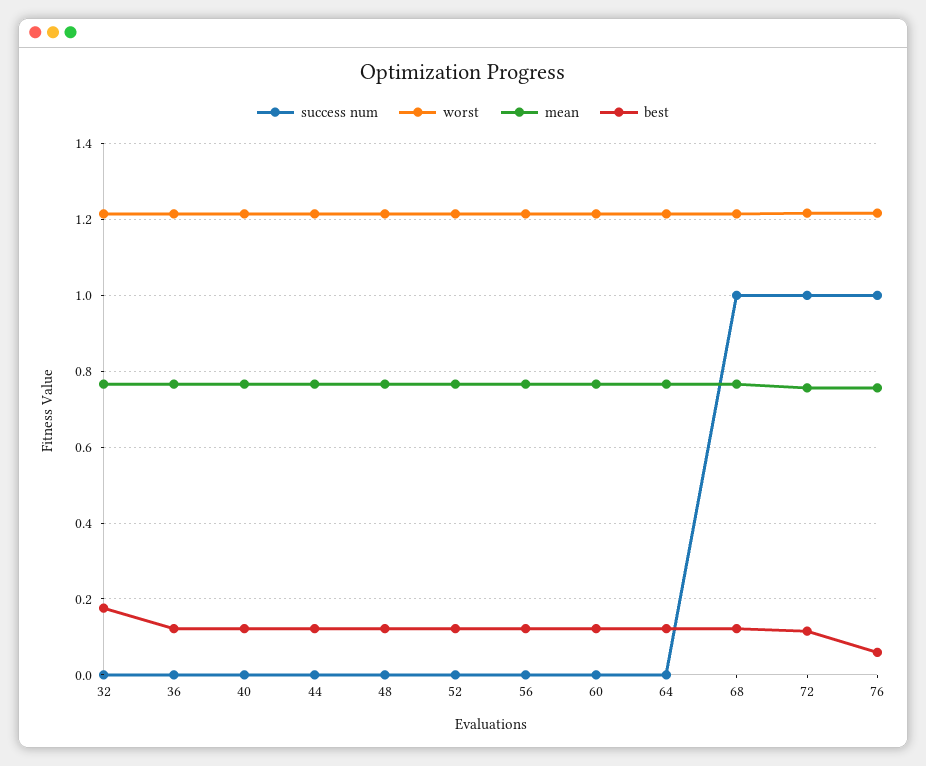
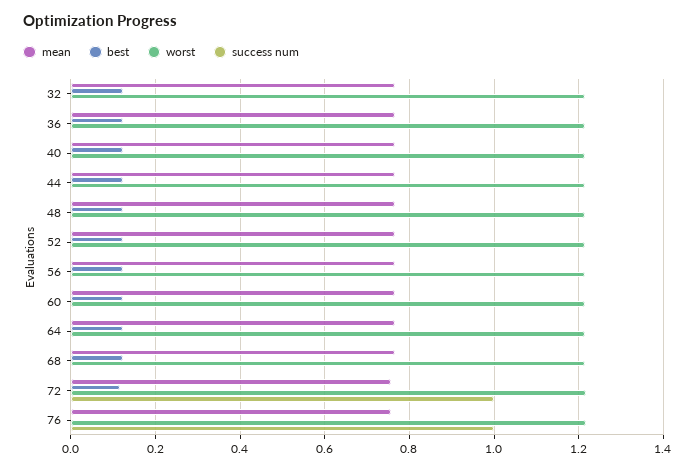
best, 32: 0.18 -> 0.12
success num, 68: 1 -> 0
best, 76: 0.06 -> 0

